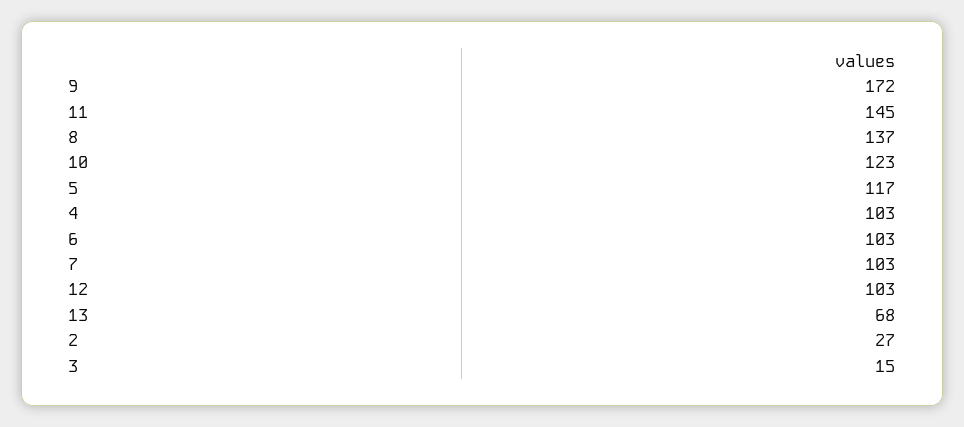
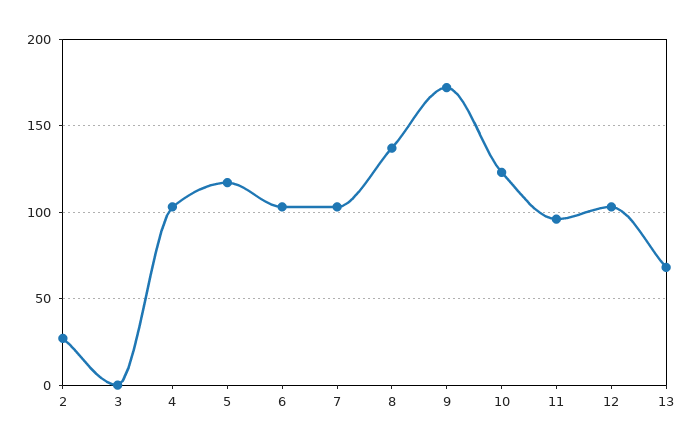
11: 145 -> 95
3: 15 -> 0

